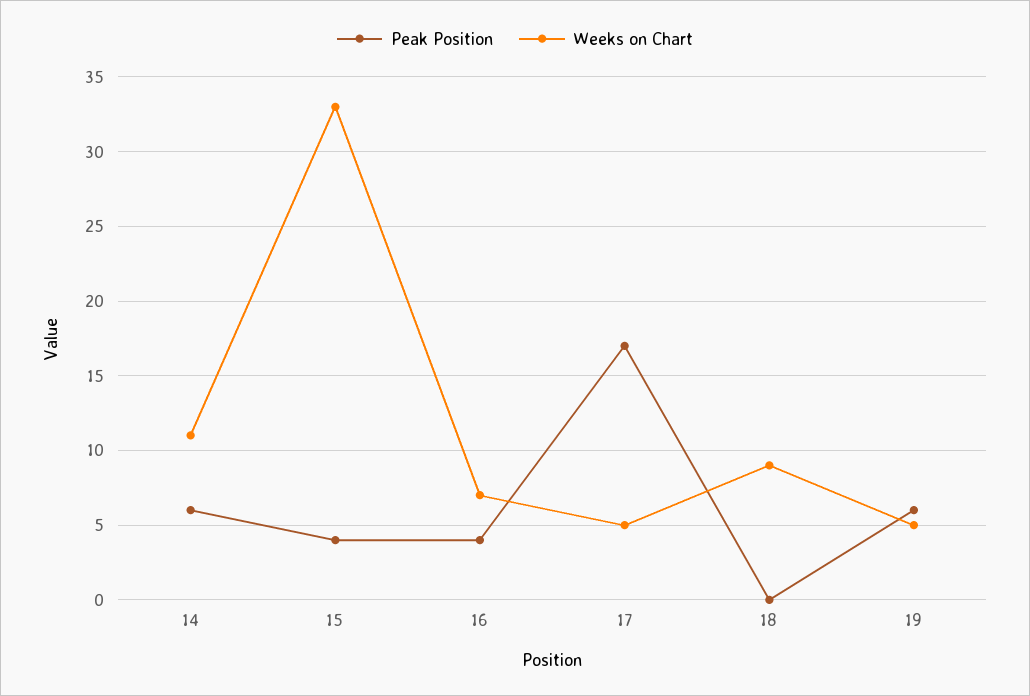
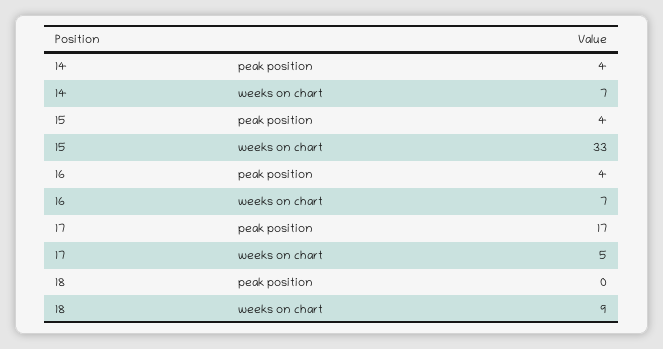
Peak Position, 14: 6 -> 4
Weeks on Chart, 14: 11 -> 7
Peak Position, 19: 6 -> none
Weeks on Chart, 19: 5 -> none

